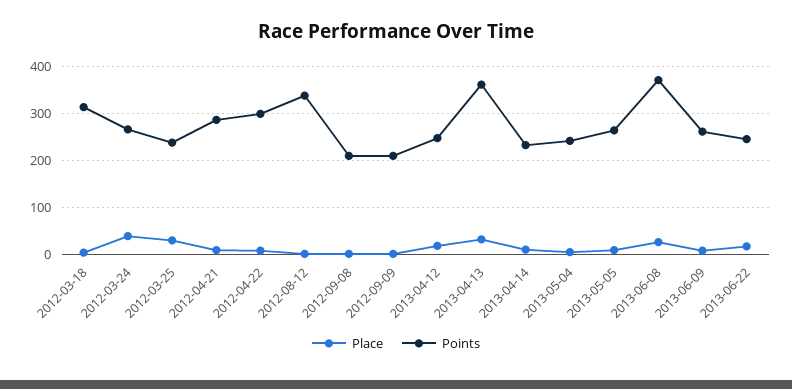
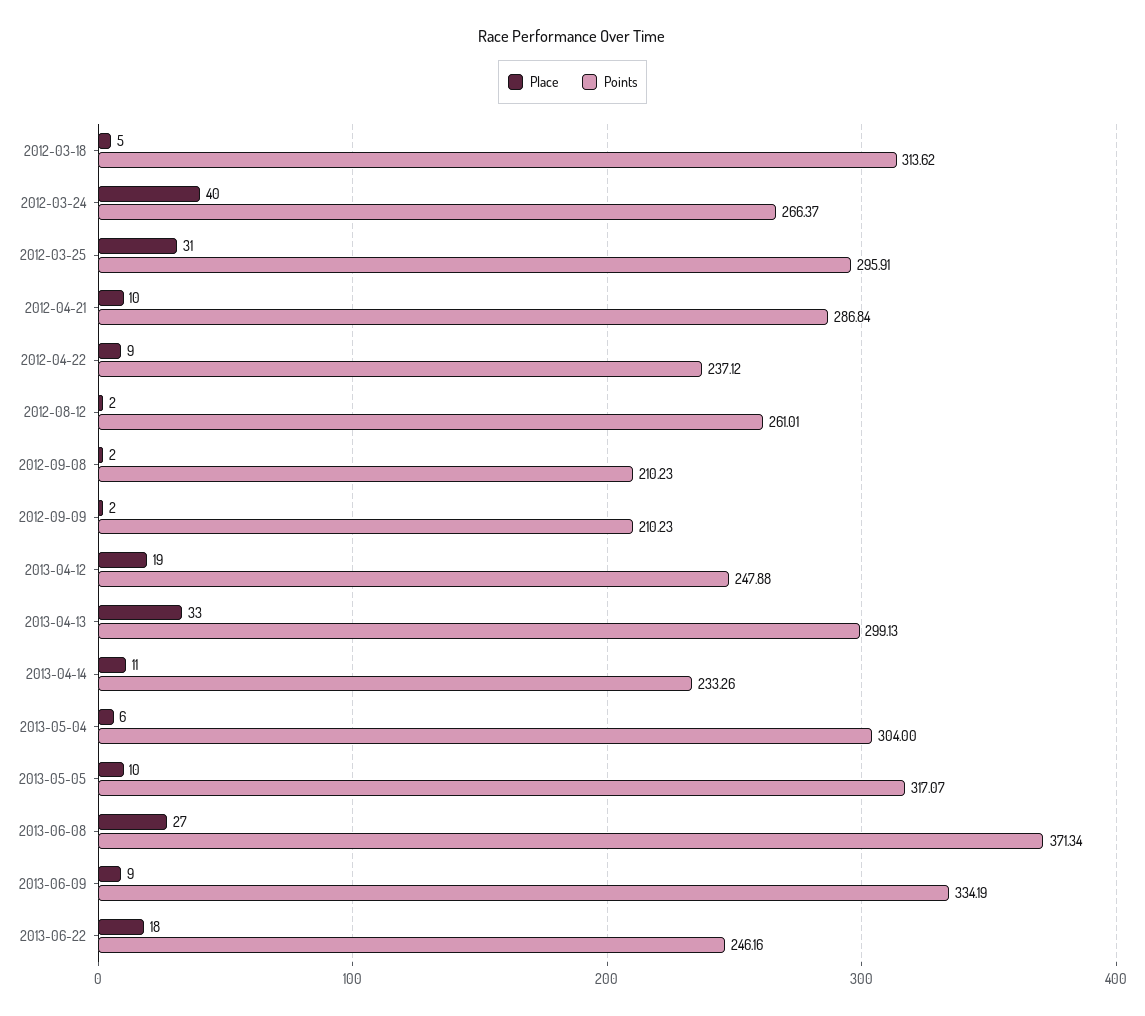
Points, 2012-03-25: 240 -> 295.91
Points, 2012-04-22: 300 -> 237.12
Points, 2012-08-12: 340 -> 261.01
Points, 2013-04-13: 360 -> 299.13
Points, 2013-05-04: 240 -> 304
Points, 2013-05-05: 260 -> 317.07
Points, 2013-06-09: 260 -> 334.19

